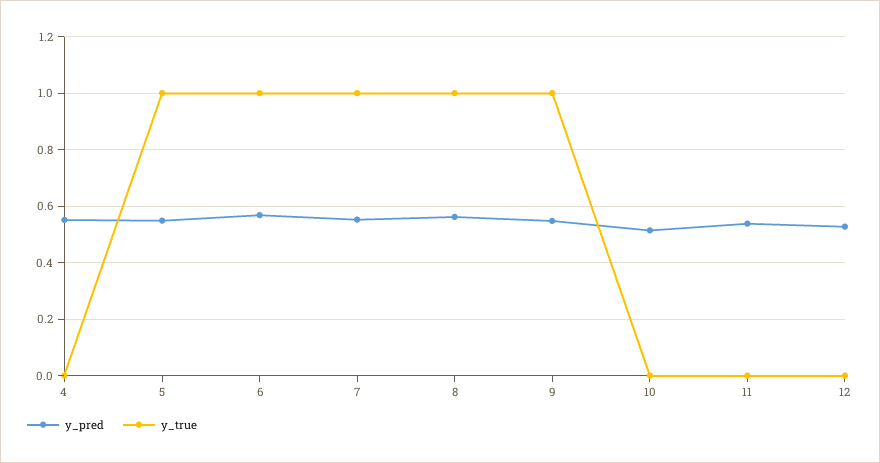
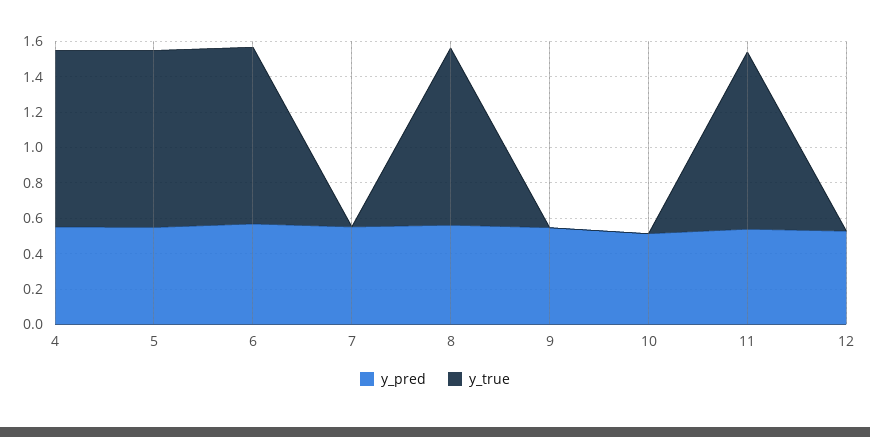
y_true, 4: 0 -> 1
y_true, 7: 1 -> 0
y_true, 9: 1 -> 0
y_true, 11: 0 -> 1

